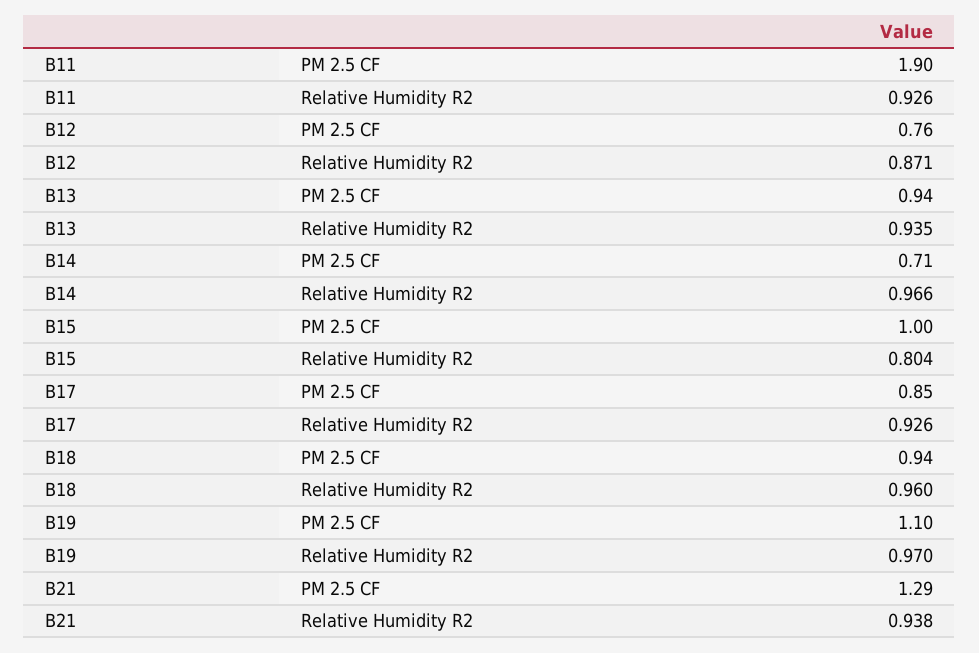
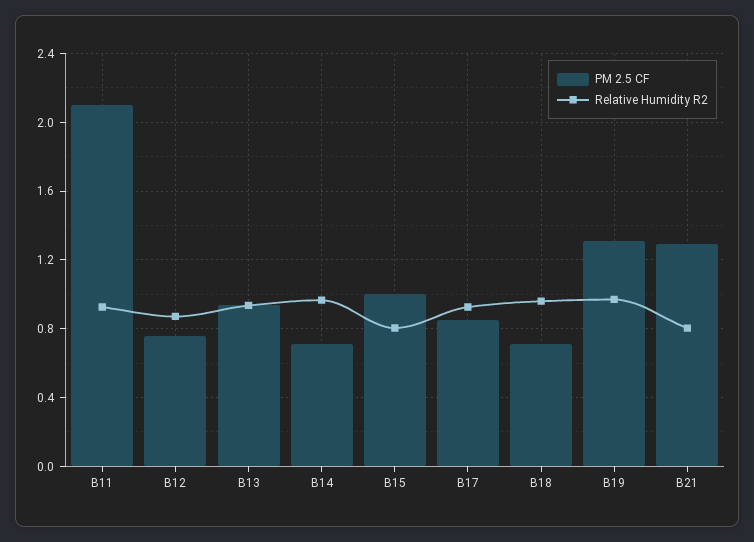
PM 2.5 CF, B11: 1.9 -> 2.1
PM 2.5 CF, B18: 0.94 -> 0.7
PM 2.5 CF, B19: 1.1 -> 1.3
Relative Humidity R2, B21: 0.938 -> 0.8

